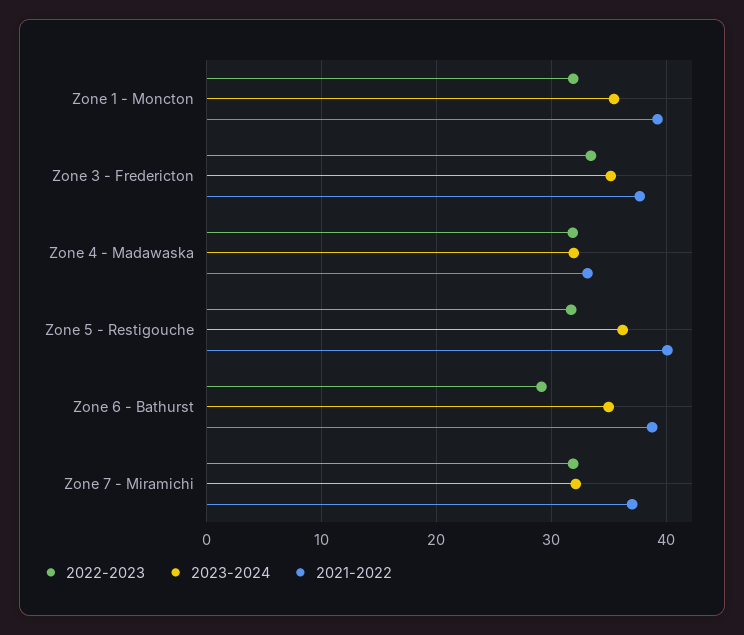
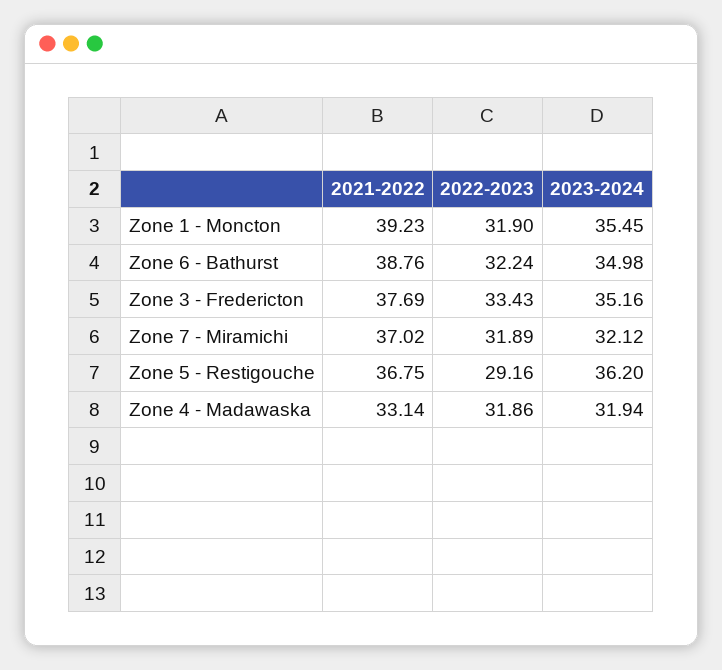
2022-2023, Zone 5 - Restigouche: 32 -> 29.16
2021-2022, Zone 5 - Restigouche: 40 -> 36.75
2022-2023, Zone 6 - Bathurst: 29 -> 32.24

